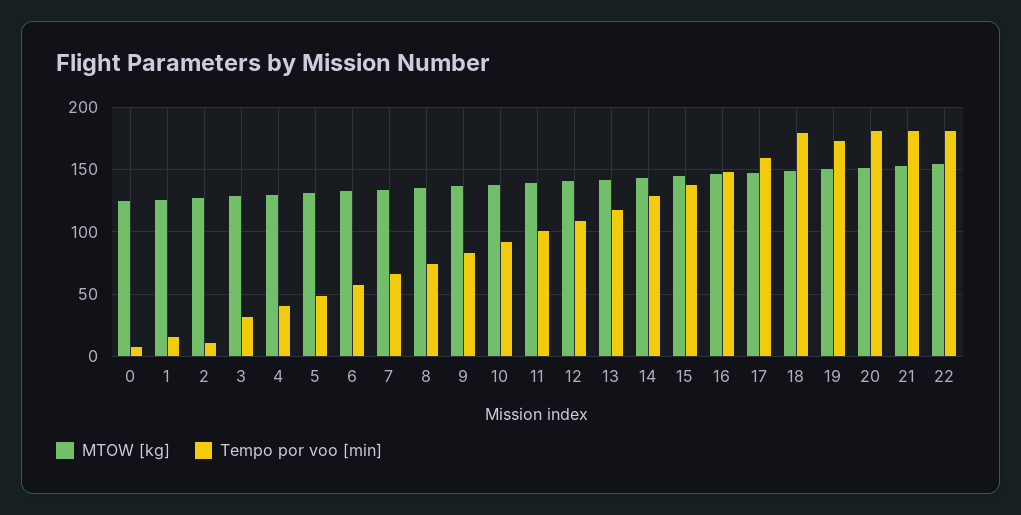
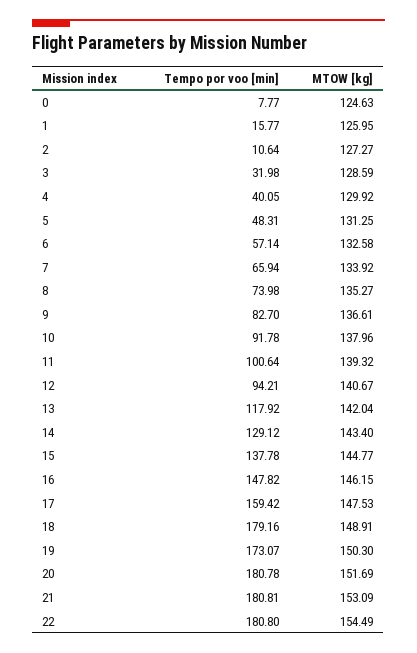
Tempo por voo [min], 12: 110 -> 94.21

